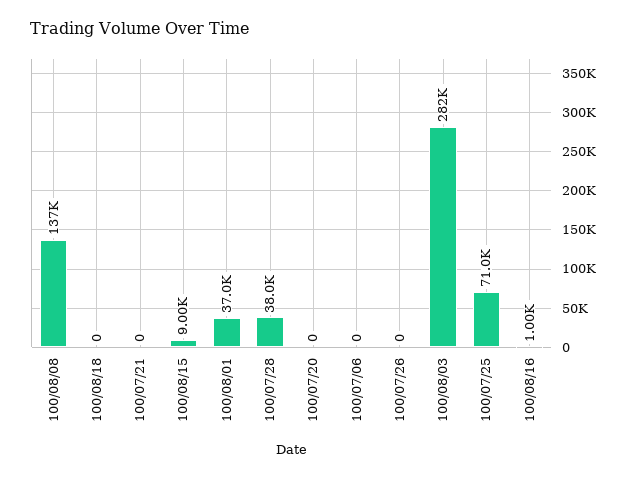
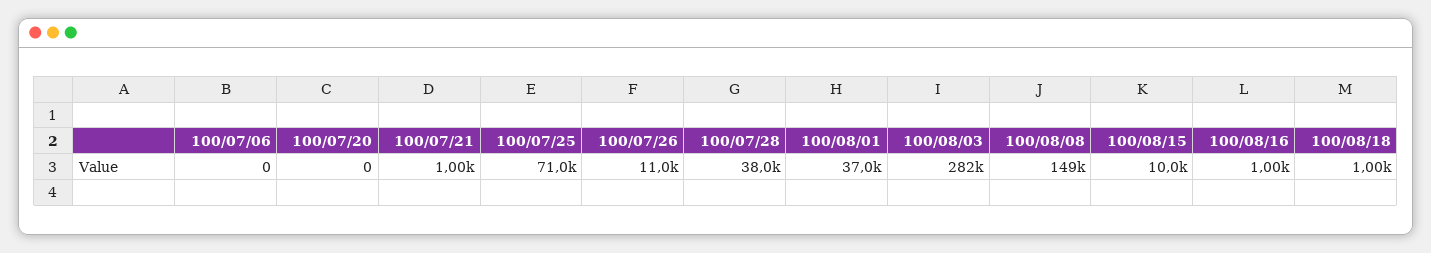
100/08/08: 137000 -> 149000
100/08/18: 0 -> 1000
100/07/21: 0 -> 1000
100/08/15: 9000 -> 10000
100/07/26: 0 -> 11000

